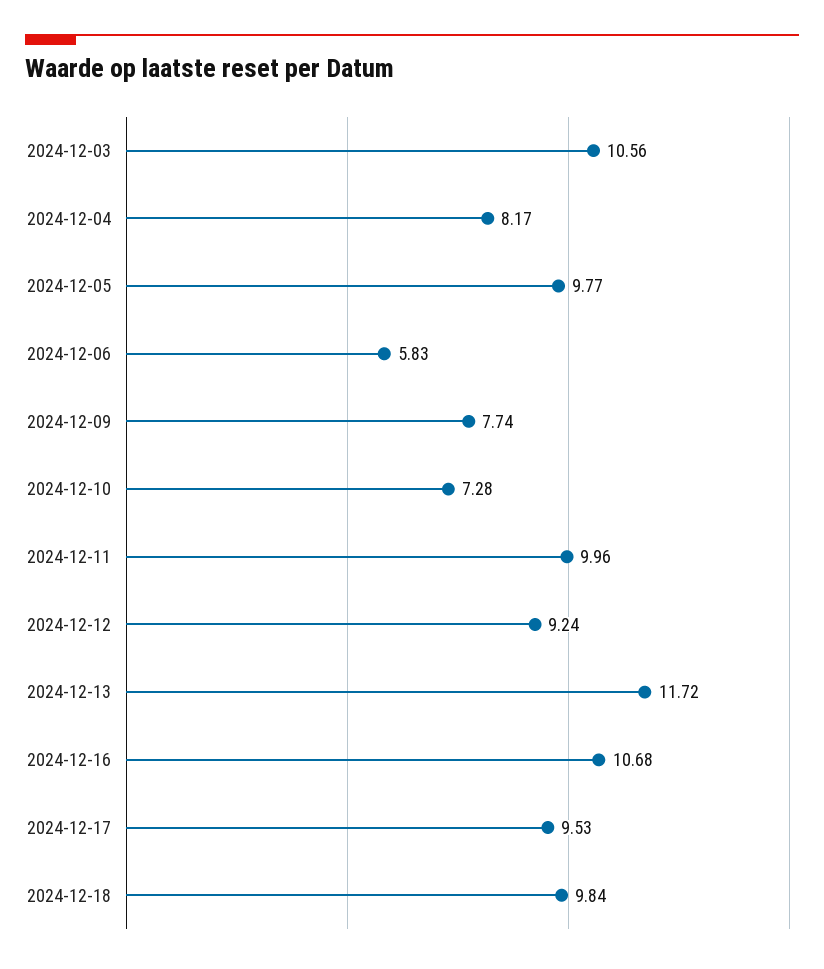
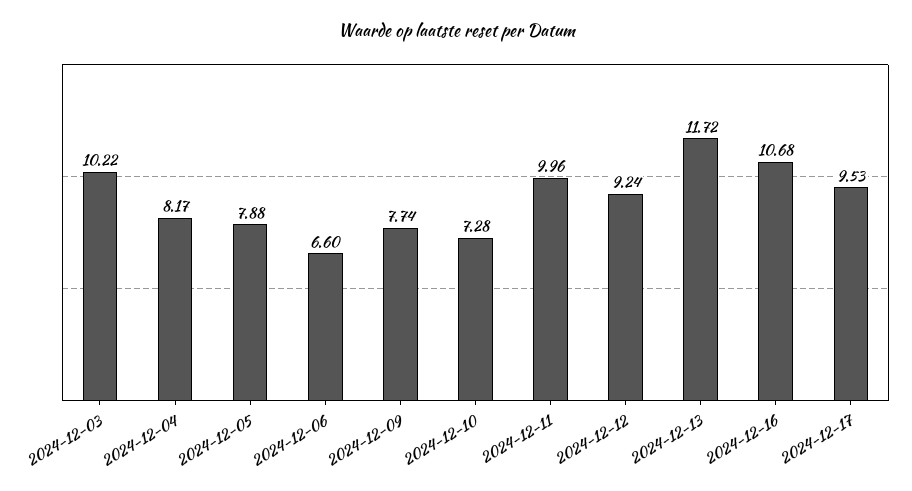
2024-12-03: 10.56 -> 10.22
2024-12-05: 9.77 -> 7.88
2024-12-06: 5.83 -> 6.6
2024-12-18: 9.84 -> none

